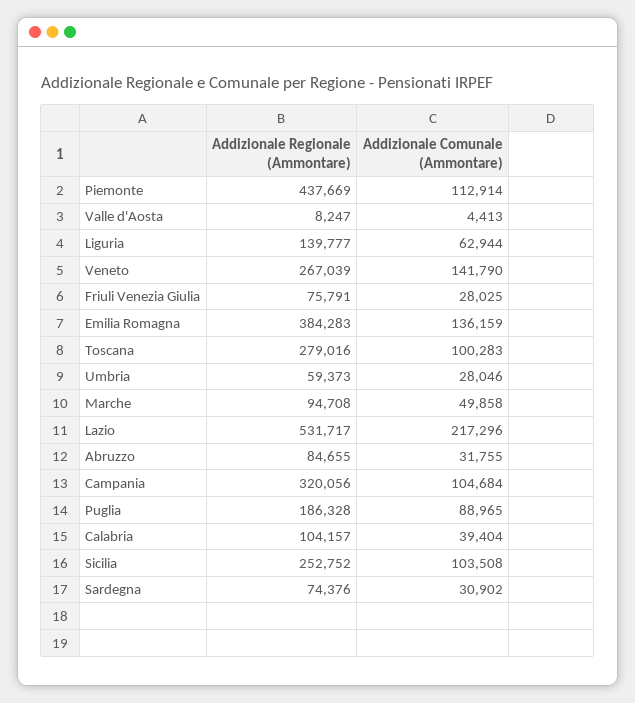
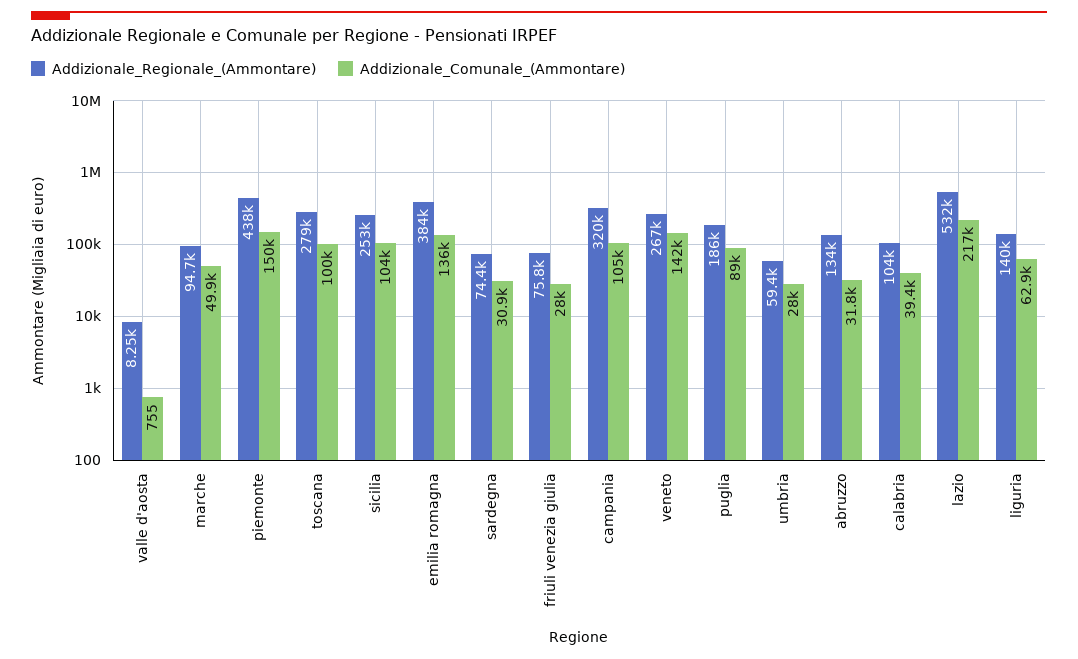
Addizionale Comunale (Ammontare), Piemonte: 112914 -> 150000
Addizionale Comunale (Ammontare), Valle d'Aosta: 4413 -> 755
Addizionale Regionale (Ammontare), Abruzzo: 84655 -> 134000

